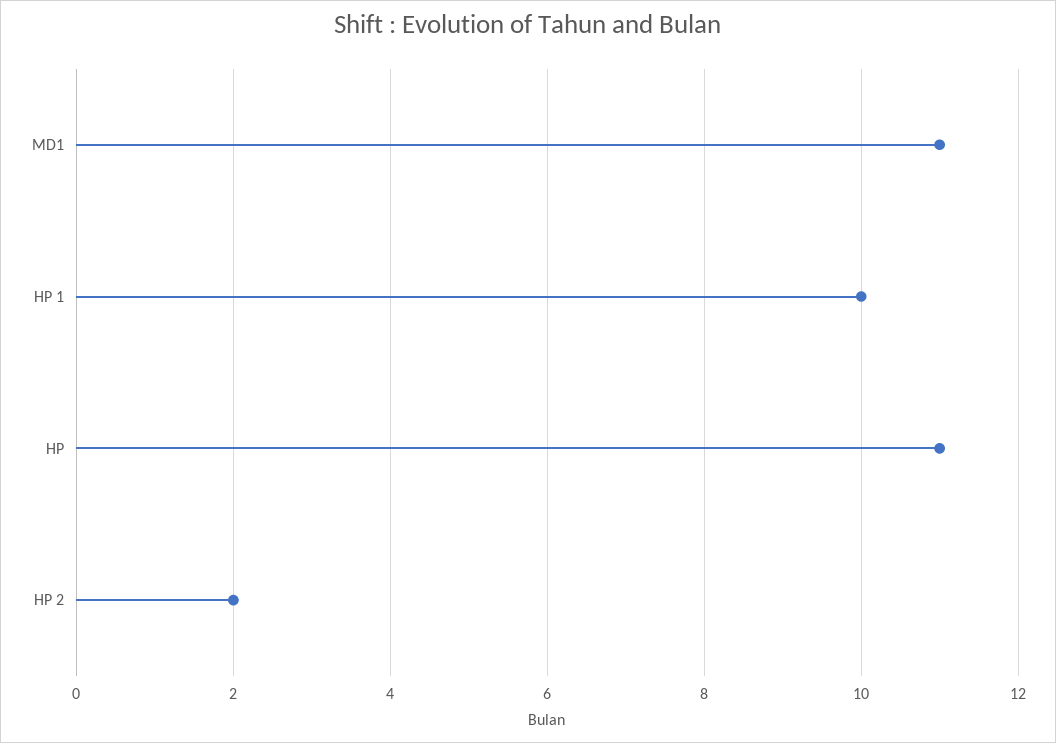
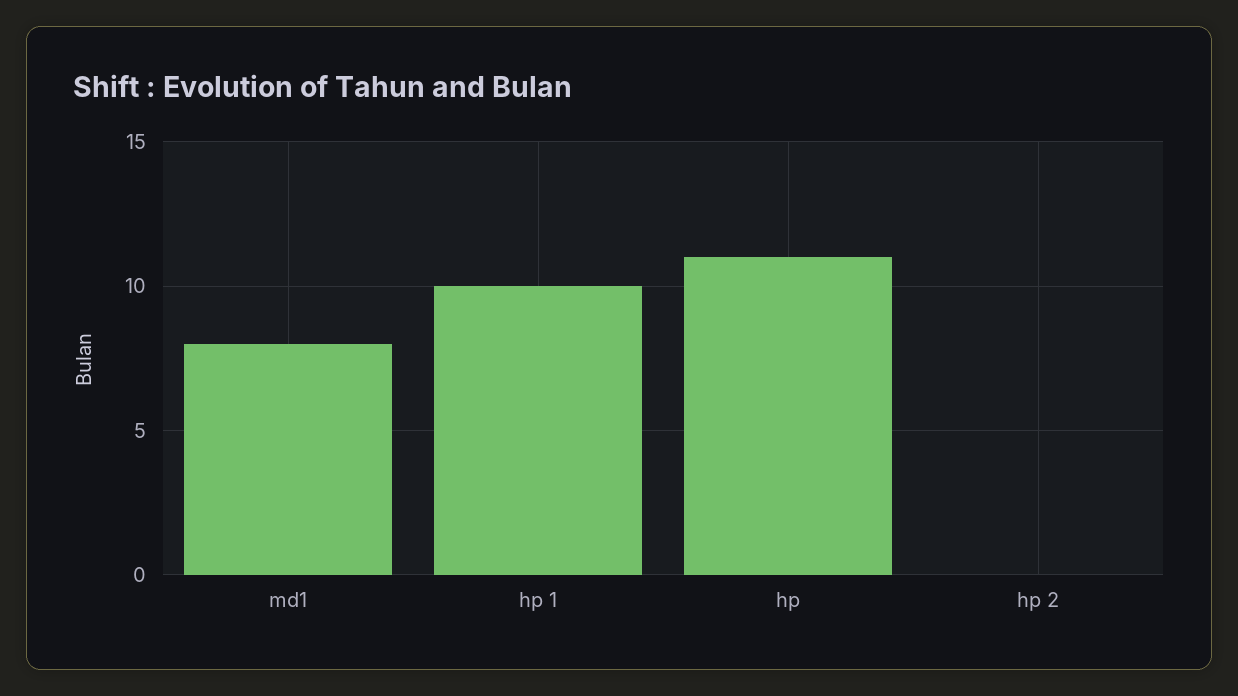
MD1: 11 -> 8
HP 2: 2 -> 0

